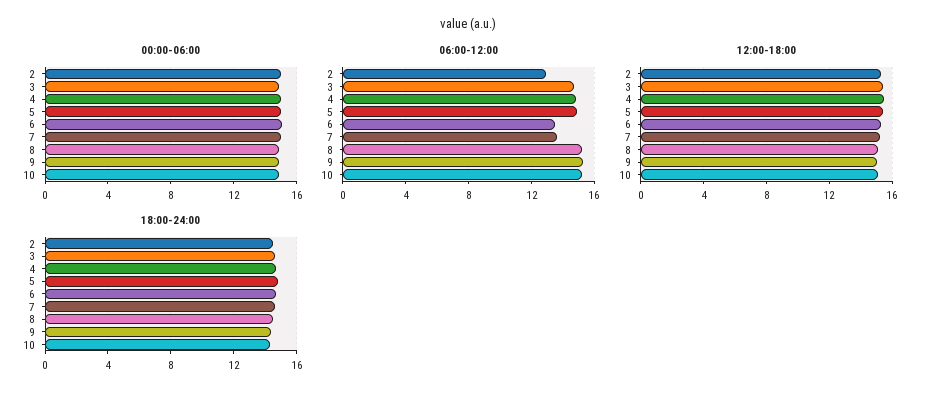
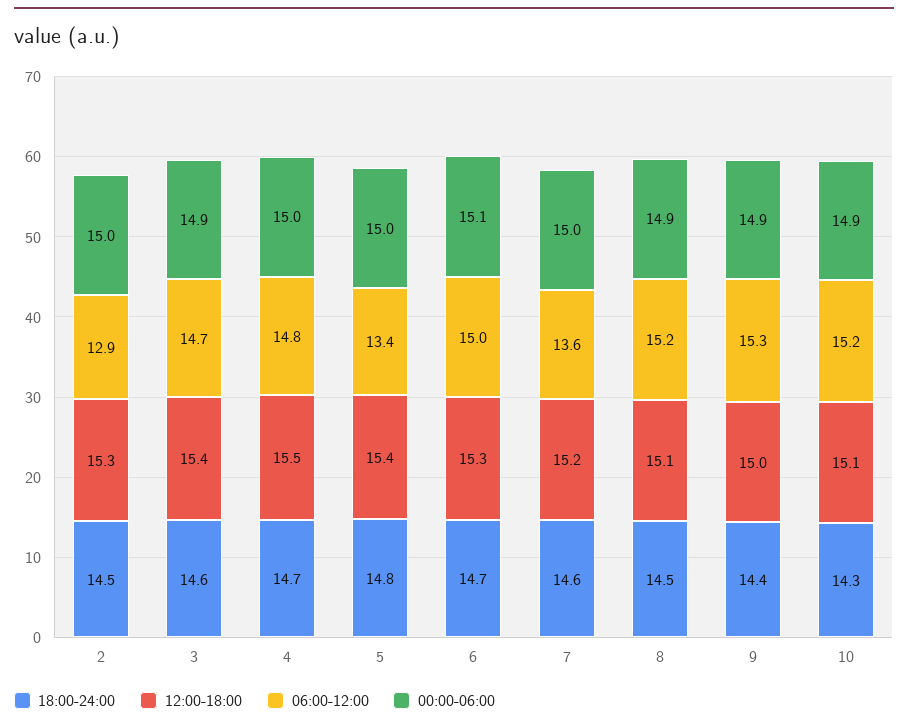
06:00-12:00, 5: 15 -> 13.4
06:00-12:00, 6: 13.5 -> 15

